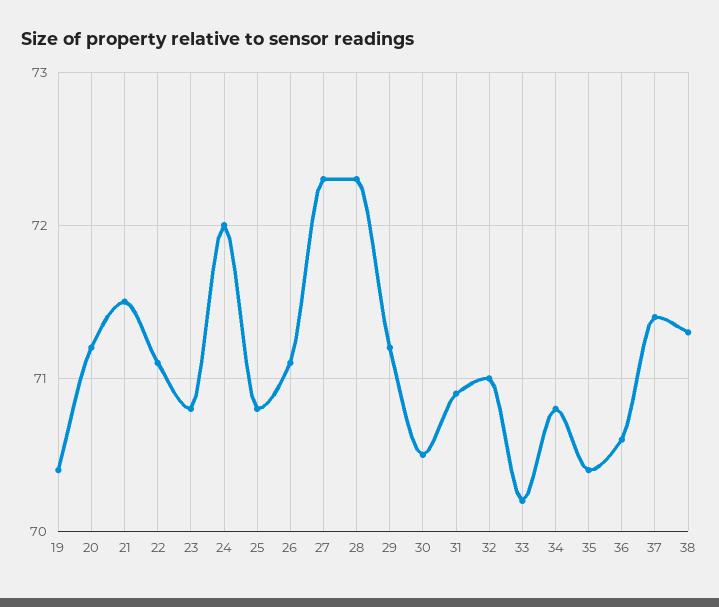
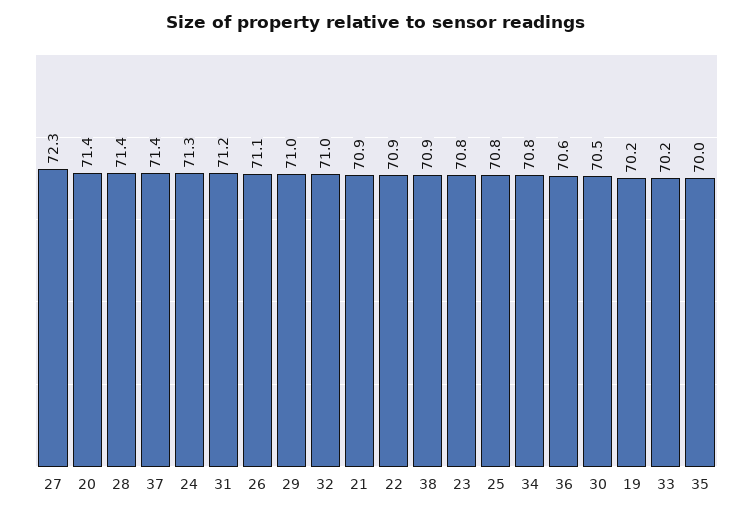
19: 70.4 -> 70.2
20: 71.2 -> 71.4
21: 71.5 -> 70.9
22: 71.1 -> 70.9
24: 72 -> 71.3
28: 72.3 -> 71.4
29: 71.2 -> 71
31: 70.9 -> 71.2
35: 70.4 -> 70
38: 71.3 -> 70.9

